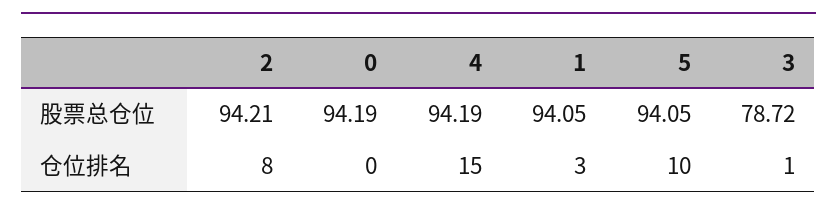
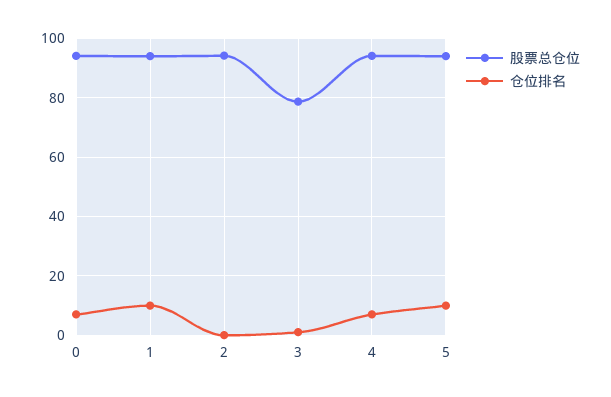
仓位排名, 2: 8 -> 0
仓位排名, 0: 0 -> 7.5
仓位排名, 4: 15 -> 7.5
仓位排名, 1: 3 -> 10

